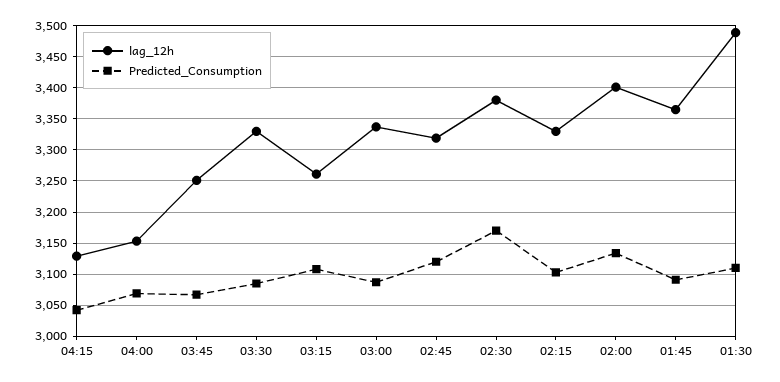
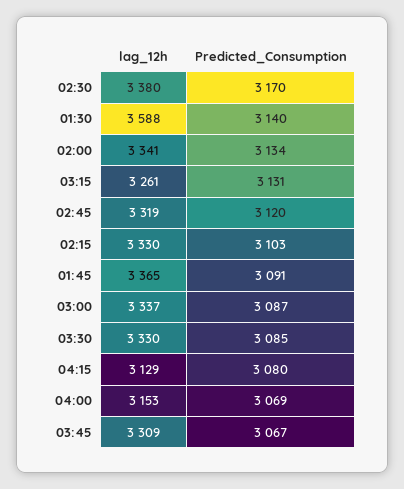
Predicted_Consumption, 04:15: 3040 -> 3080
lag_12h, 03:45: 3250 -> 3309
Predicted_Consumption, 03:15: 3110 -> 3131
lag_12h, 02:00: 3400 -> 3341
lag_12h, 01:30: 3490 -> 3588
Predicted_Consumption, 01:30: 3110 -> 3140

